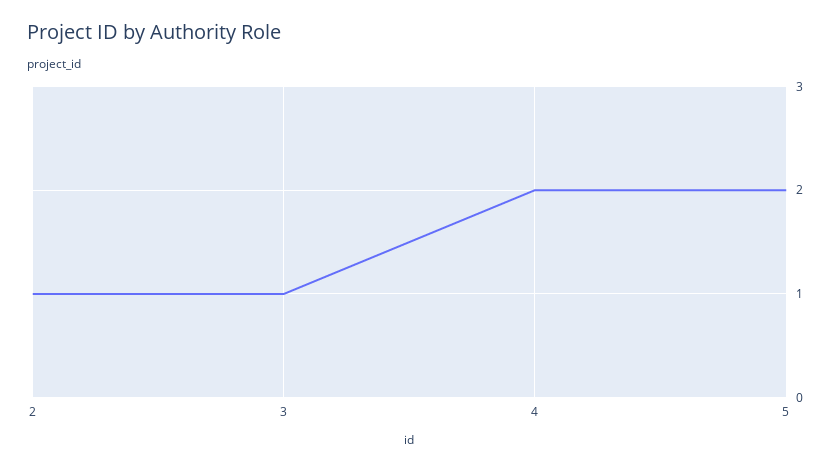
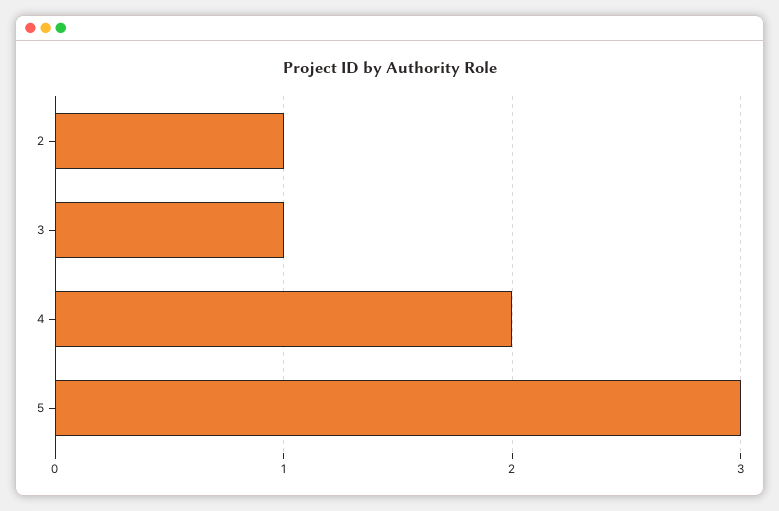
5: 2 -> 3

